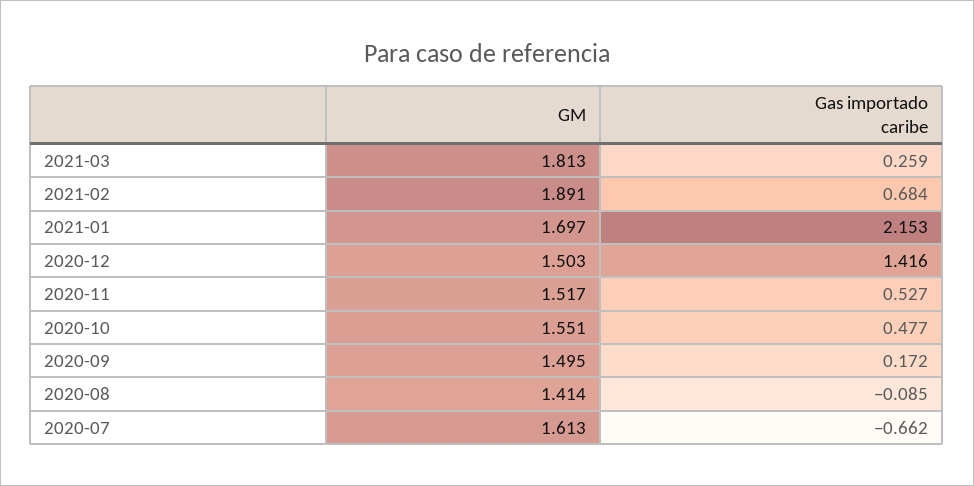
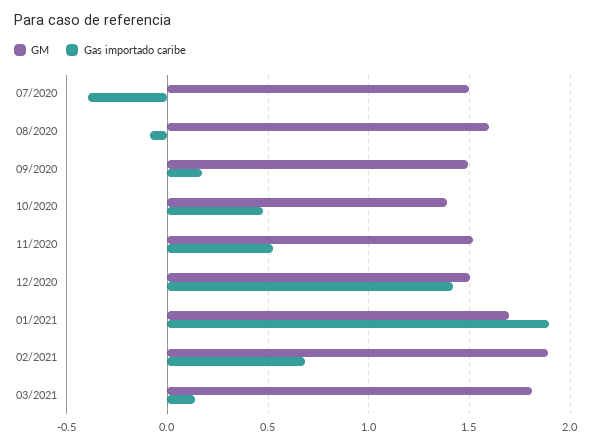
Gas importado caribe, 2021-03: 0.259 -> 0.15
Gas importado caribe, 2021-01: 2.153 -> 1.9
GM, 2020-10: 1.551 -> 1.4
GM, 2020-08: 1.414 -> 1.6
GM, 2020-07: 1.613 -> 1.5
Gas importado caribe, 2020-07: -0.662 -> -0.4

